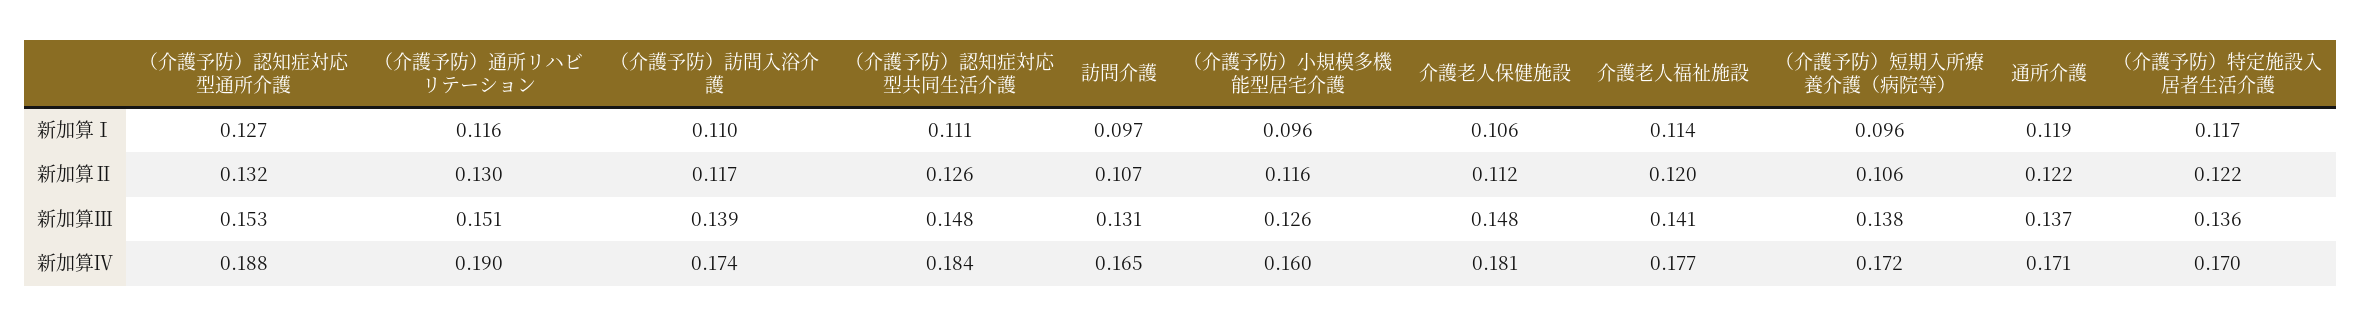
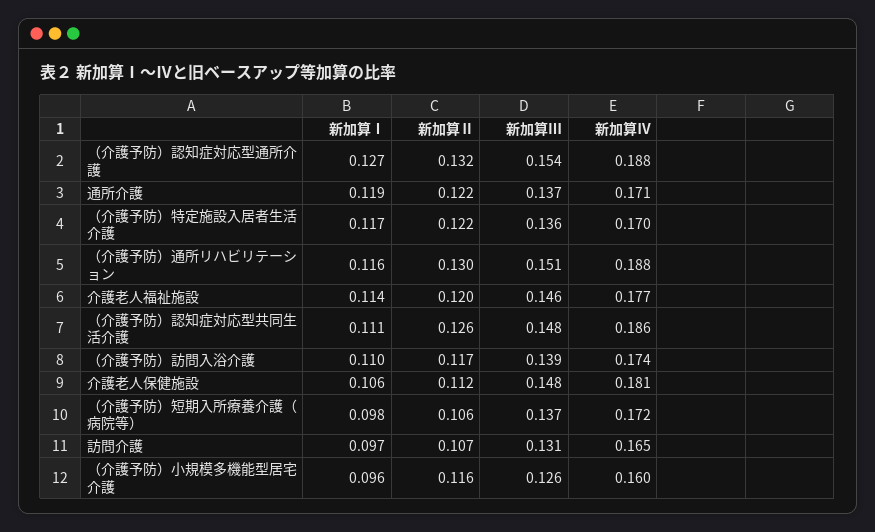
（介護予防）短期入所療養介護（病院等）, 新加算Ⅰ: 0.096 -> 0.098
（介護予防）認知症対応型通所介護, 新加算Ⅲ: 0.153 -> 0.154
介護老人福祉施設, 新加算Ⅲ: 0.141 -> 0.146
（介護予防）短期入所療養介護（病院等）, 新加算Ⅲ: 0.138 -> 0.137
（介護予防）通所リハビリテーション, 新加算Ⅳ: 0.19 -> 0.188
（介護予防）認知症対応型共同生活介護, 新加算Ⅳ: 0.184 -> 0.186

